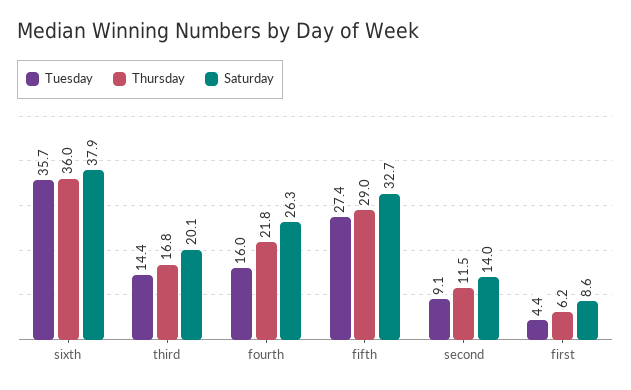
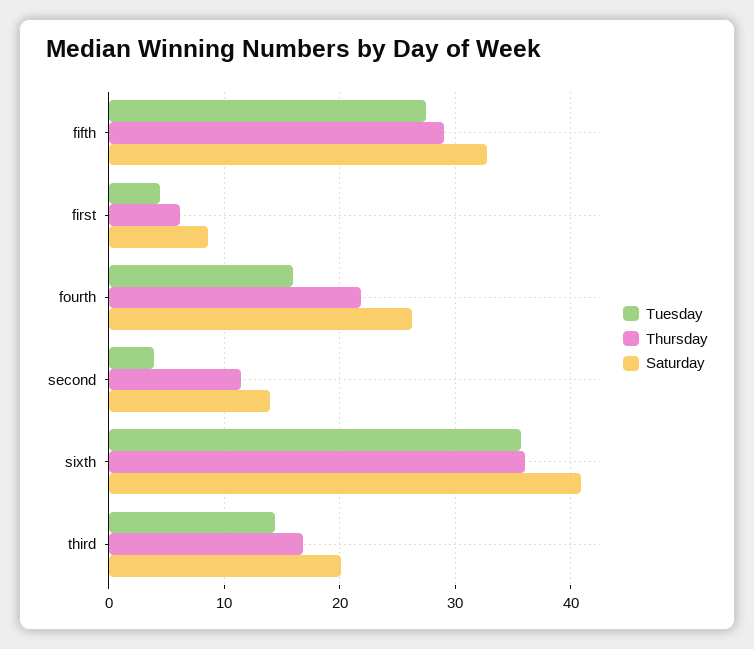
Saturday, sixth: 37.9 -> 41
Tuesday, second: 9.1 -> 4

